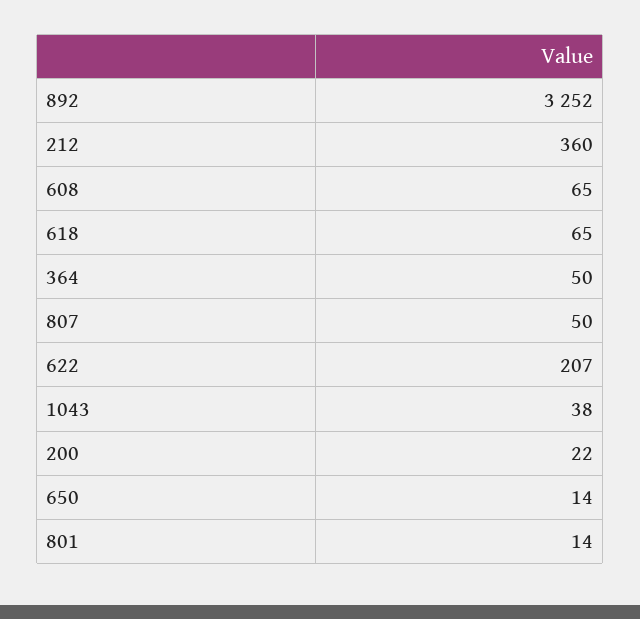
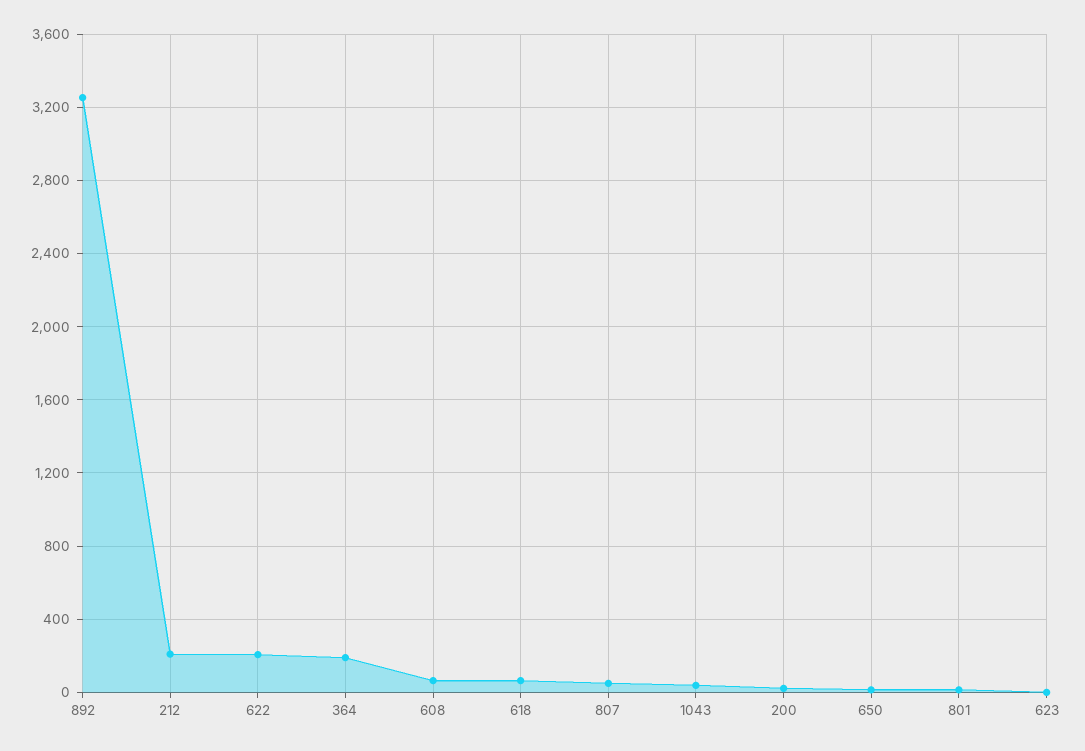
212: 360 -> 200
364: 50 -> 200
623: none -> 0

